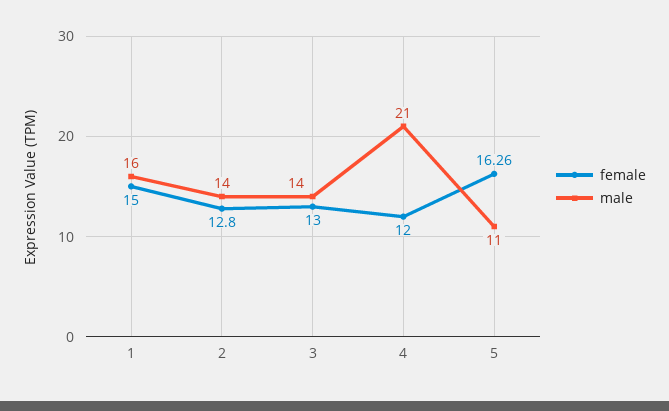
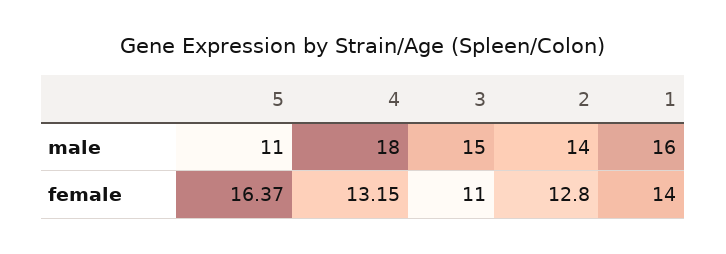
female, 1: 15 -> 14
female, 3: 13 -> 11
male, 3: 14 -> 15
female, 4: 12 -> 13.15
male, 4: 21 -> 18
female, 5: 16.26 -> 16.37

